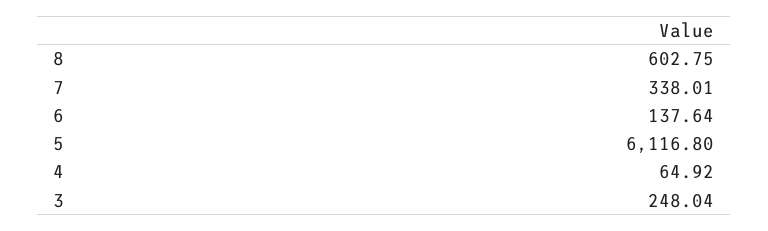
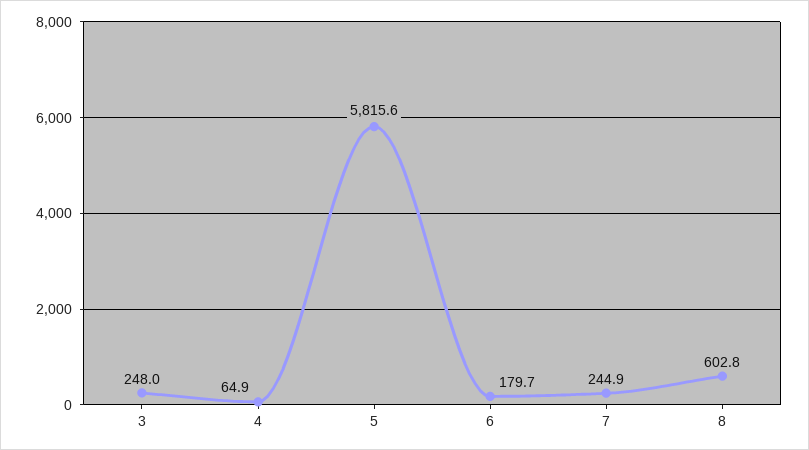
7: 338.01 -> 244.9
6: 137.64 -> 179.7
5: 6116.8 -> 5815.6

